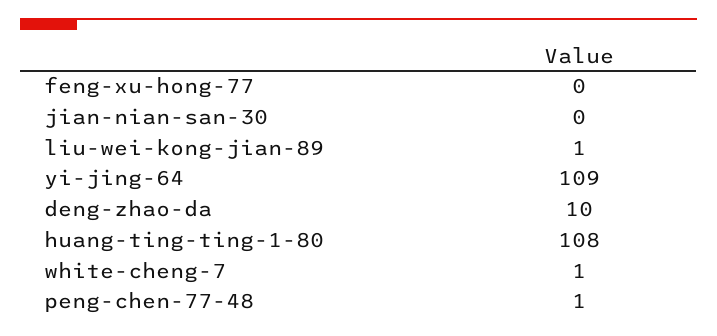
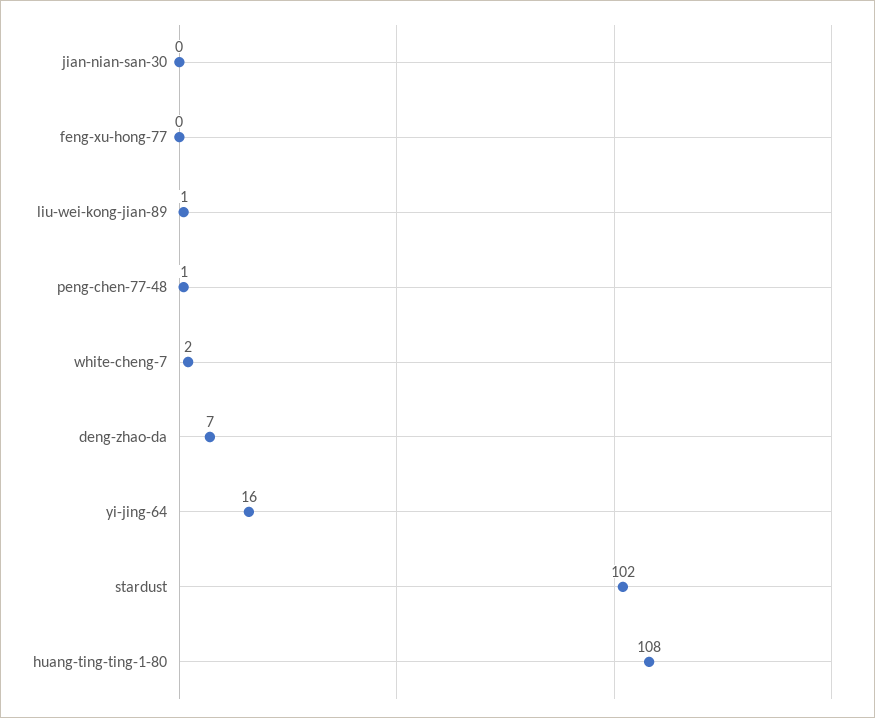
yi-jing-64: 109 -> 16
deng-zhao-da: 10 -> 7
white-cheng-7: 1 -> 2
stardust: none -> 102

